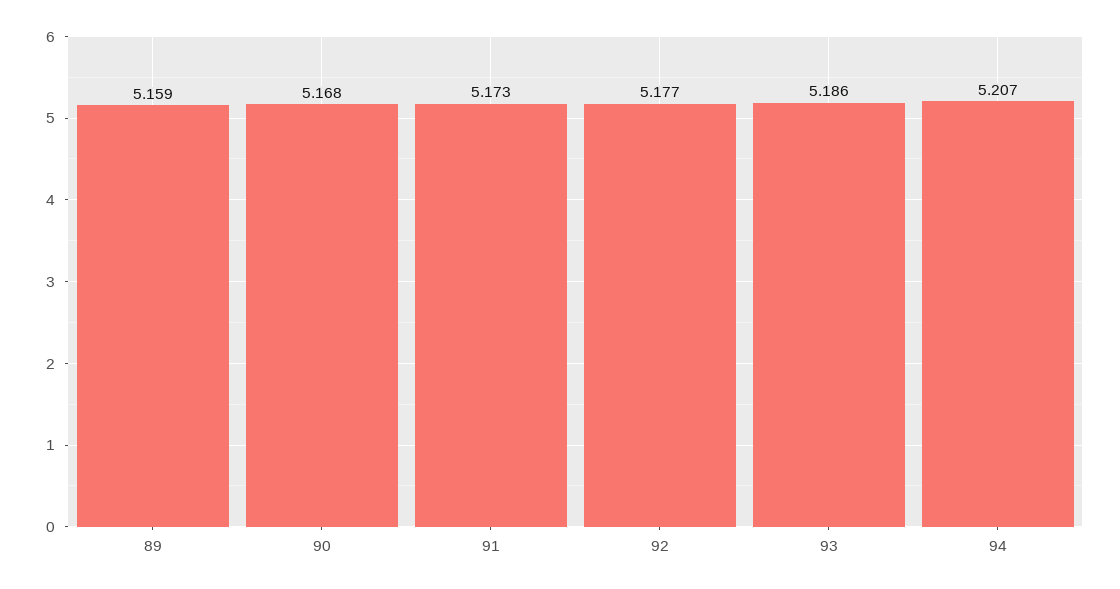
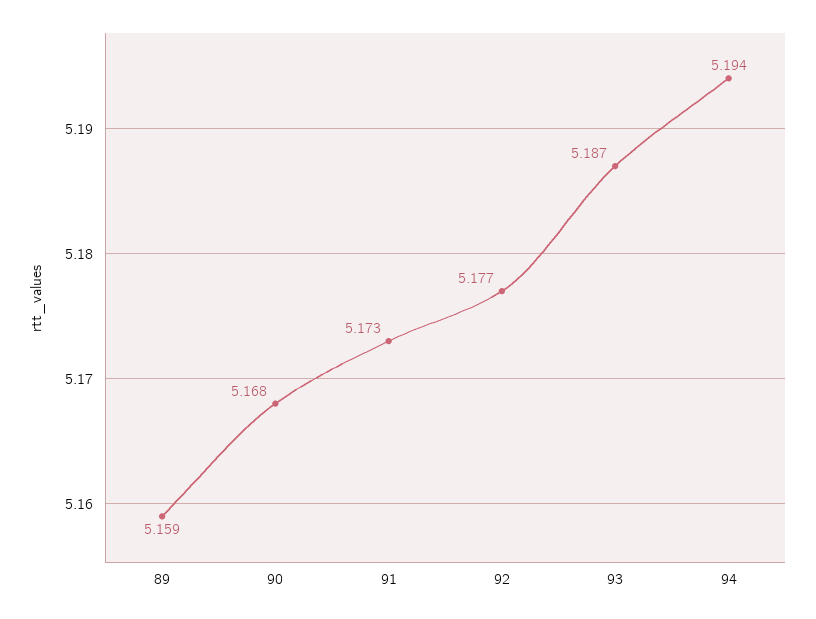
93: 5.186 -> 5.187
94: 5.207 -> 5.194

